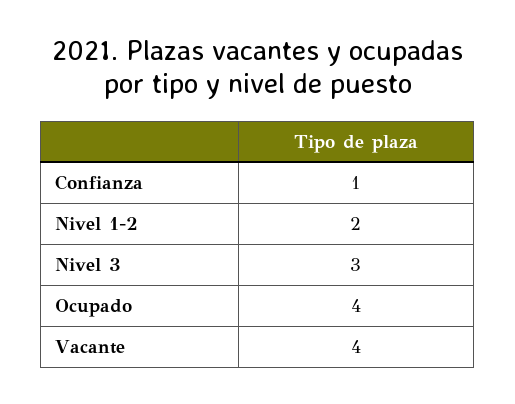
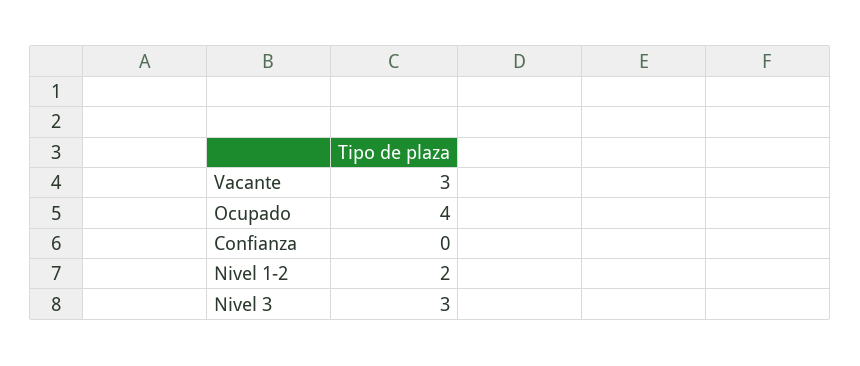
Confianza: 1 -> 0
Vacante: 4 -> 3

